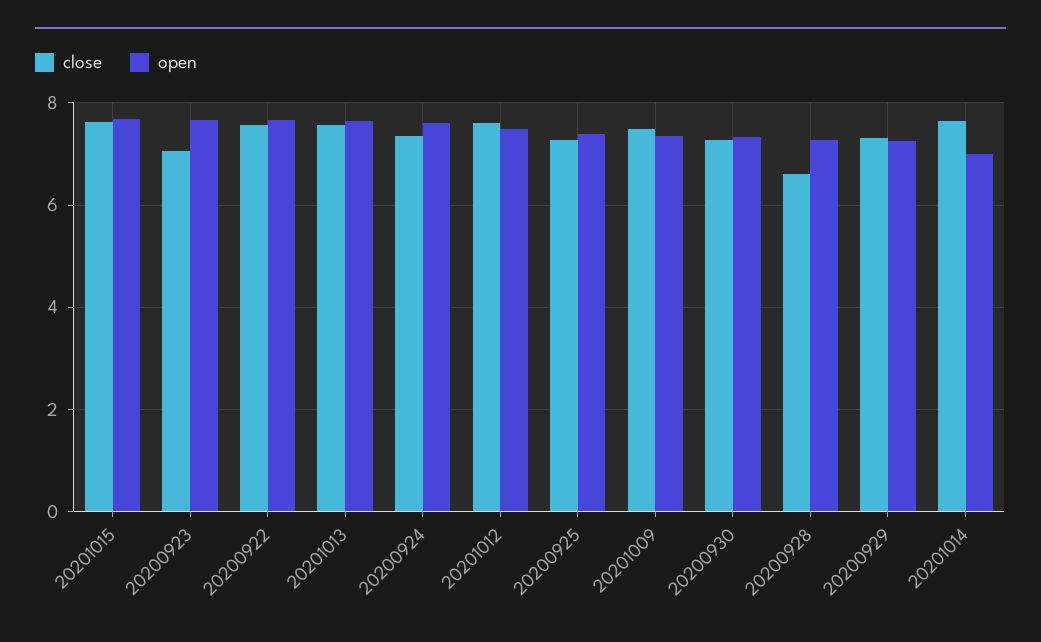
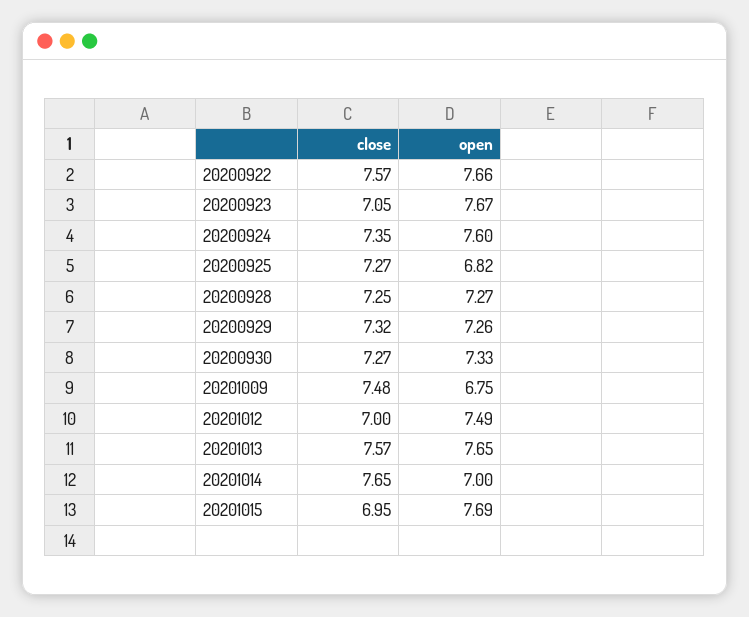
close, 20201015: 7.6 -> 6.95
close, 20201012: 7.6 -> 7
open, 20200925: 7.4 -> 6.82
open, 20201009: 7.4 -> 6.75
close, 20200928: 6.6 -> 7.25

